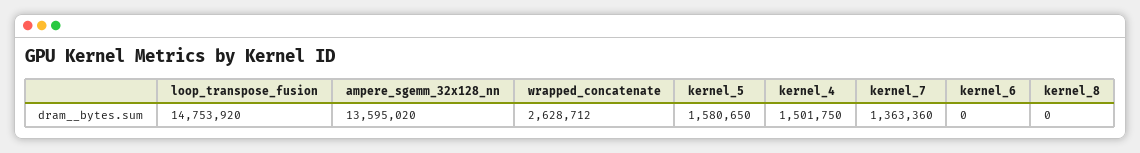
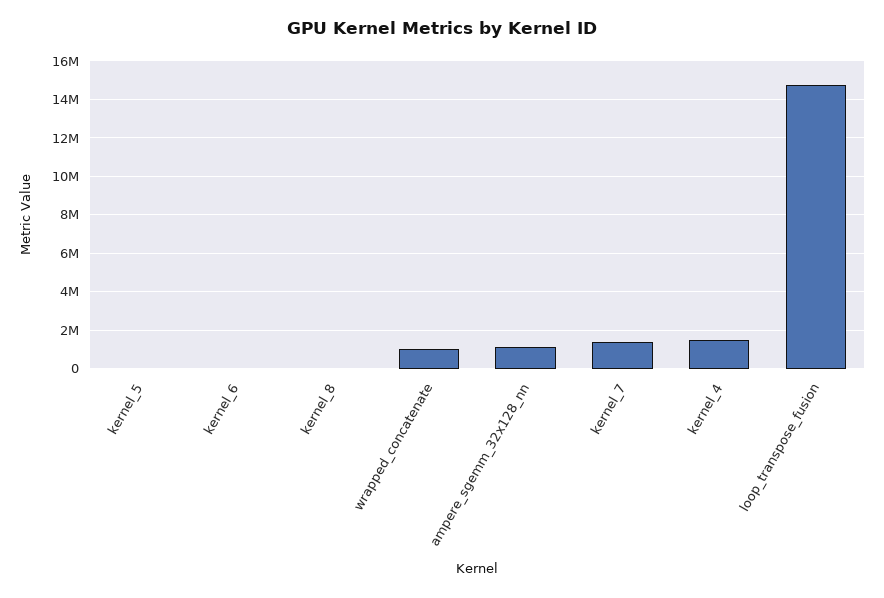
ampere_sgemm_32x128_nn: 13595020 -> 1000000
wrapped_concatenate: 2628712 -> 1000000
kernel_5: 1580650 -> 0

